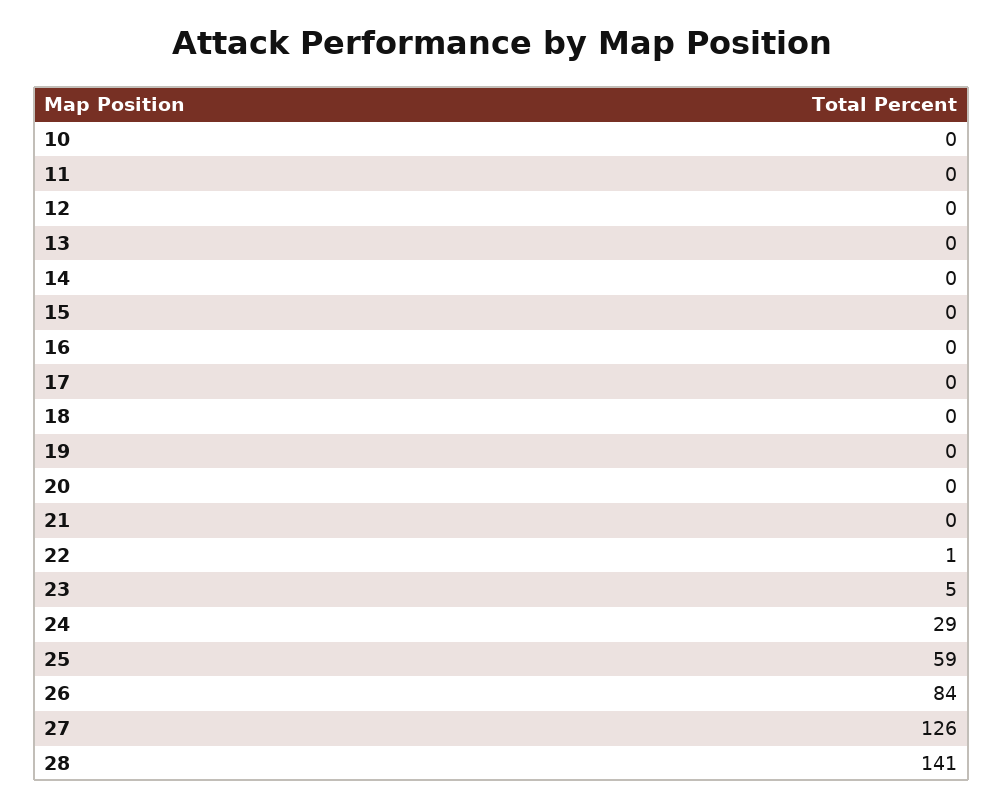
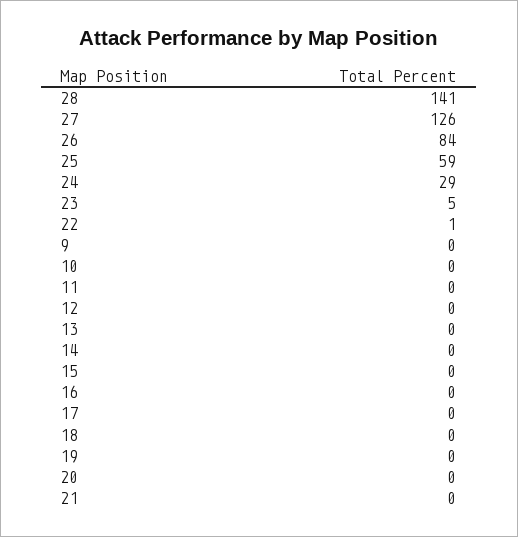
9: none -> 0

